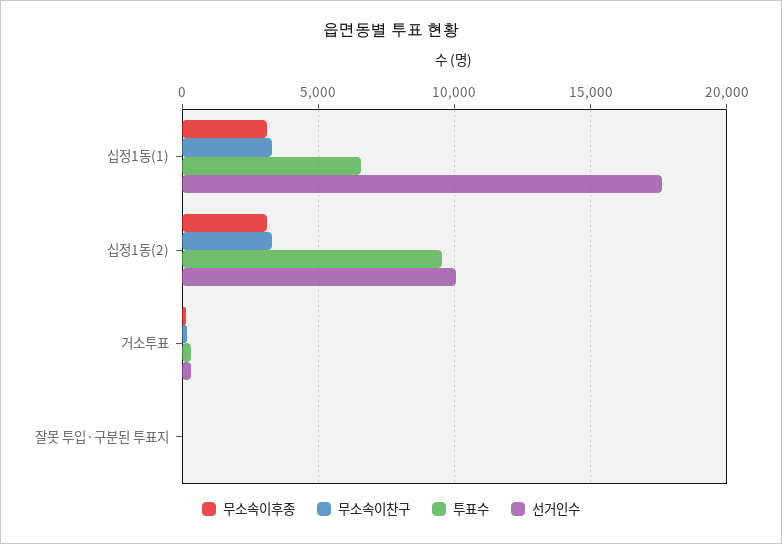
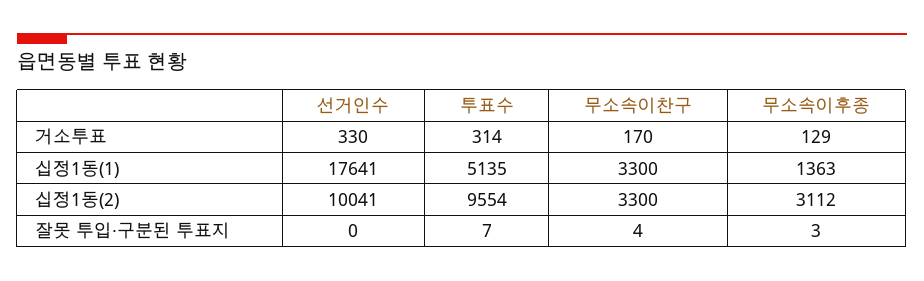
무소속이후종, 십정1동(1): 3000 -> 1363
투표수, 십정1동(1): 6500 -> 5135

